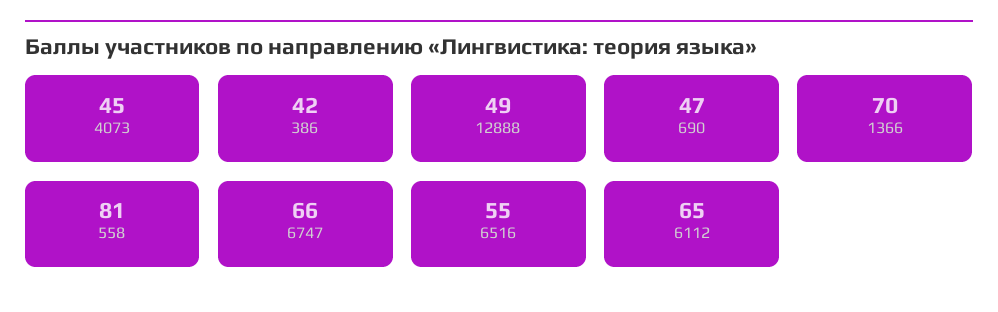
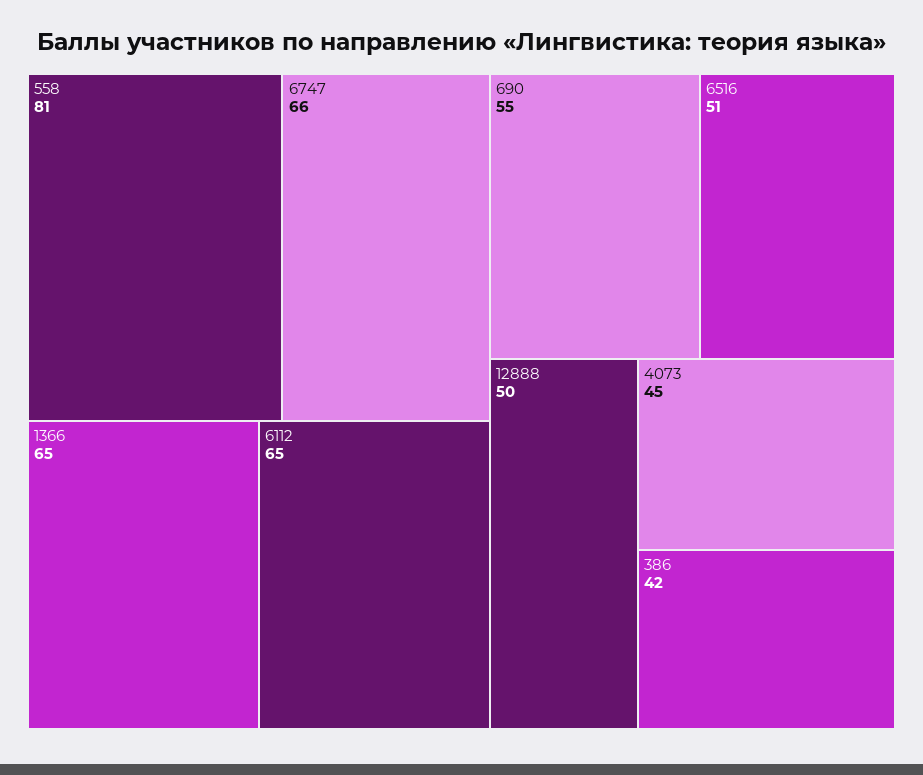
12888: 49 -> 50
690: 47 -> 55
1366: 70 -> 65
6516: 55 -> 51

